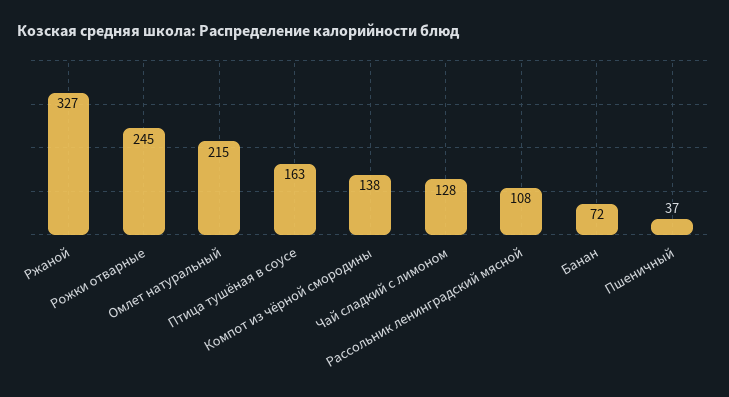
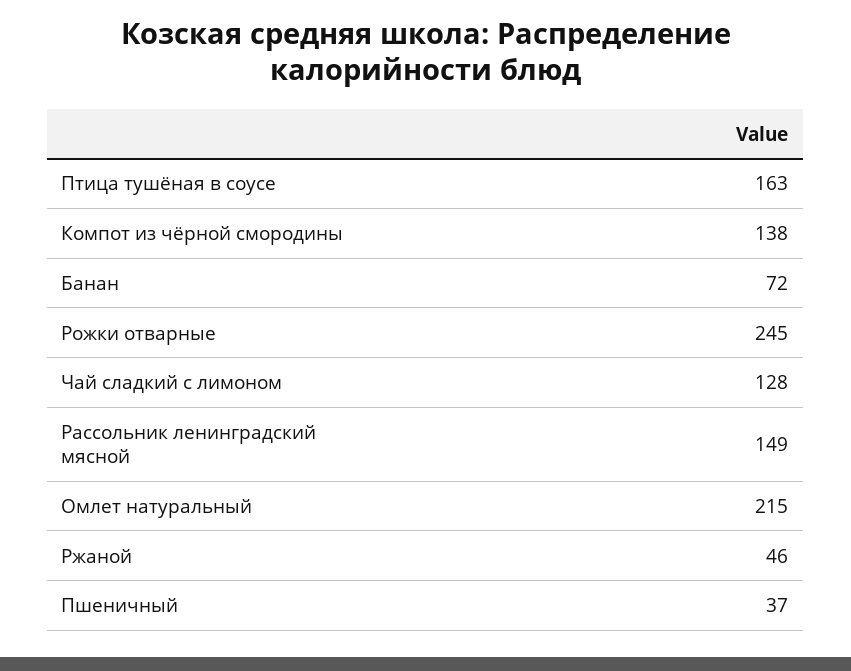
Ржаной: 327 -> 46
Рассольник ленинградский мясной: 108 -> 149

